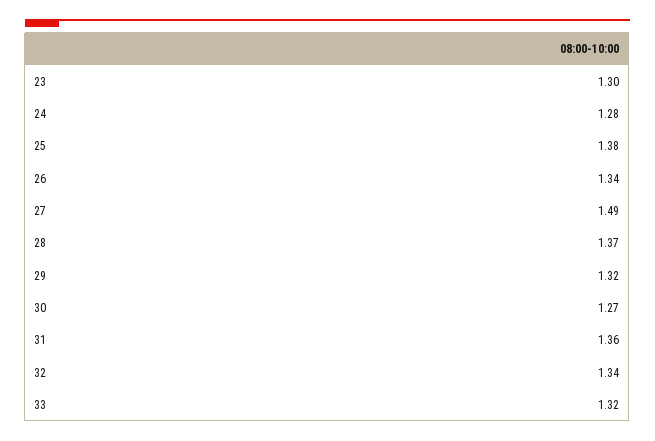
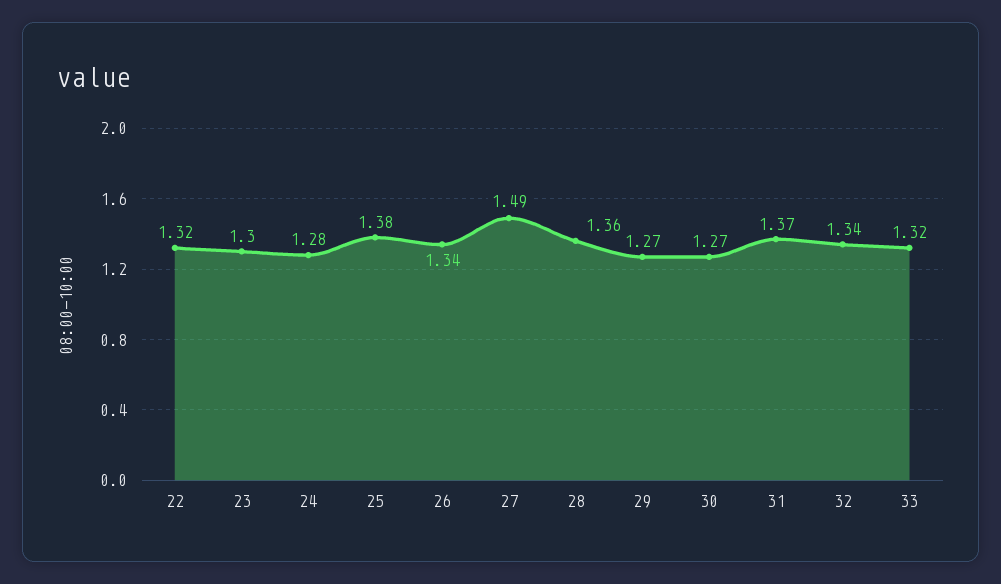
28: 1.37 -> 1.36
29: 1.32 -> 1.27
31: 1.36 -> 1.37
22: none -> 1.32

